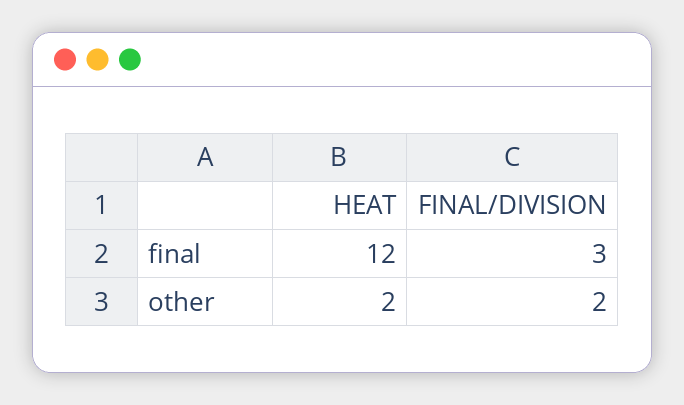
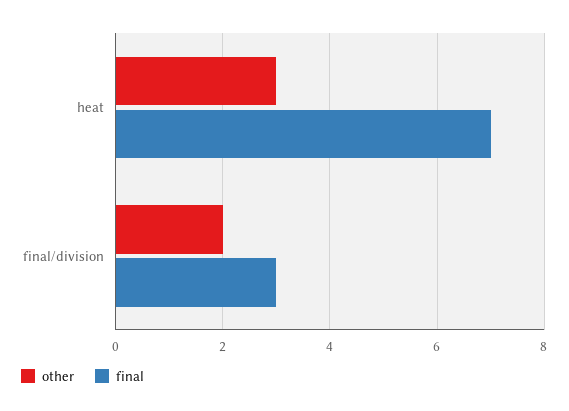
final, HEAT: 12 -> 7
other, HEAT: 2 -> 3

